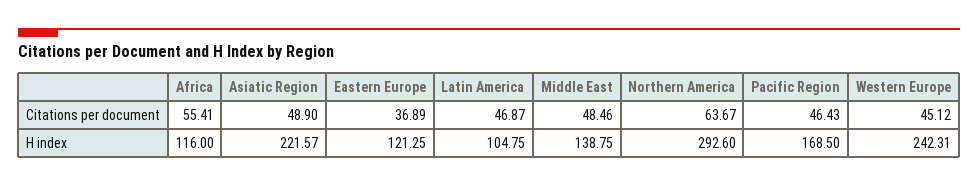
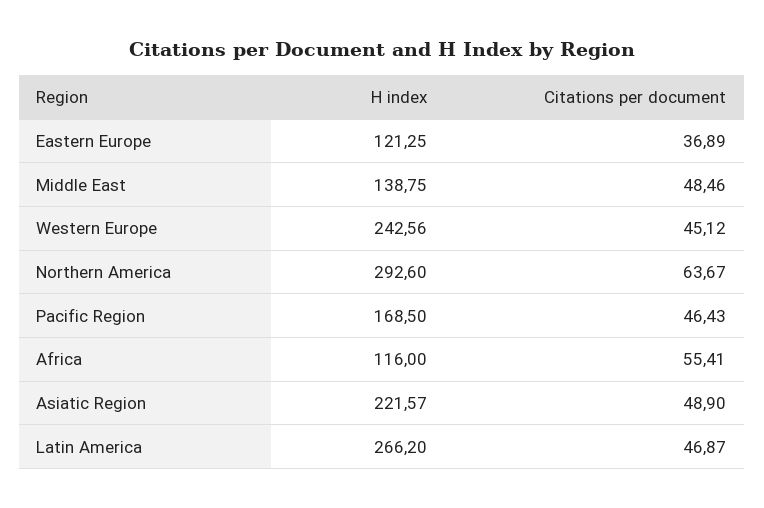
Latin America, H index: 104.75 -> 266.2
Western Europe, H index: 242.31 -> 242.56

